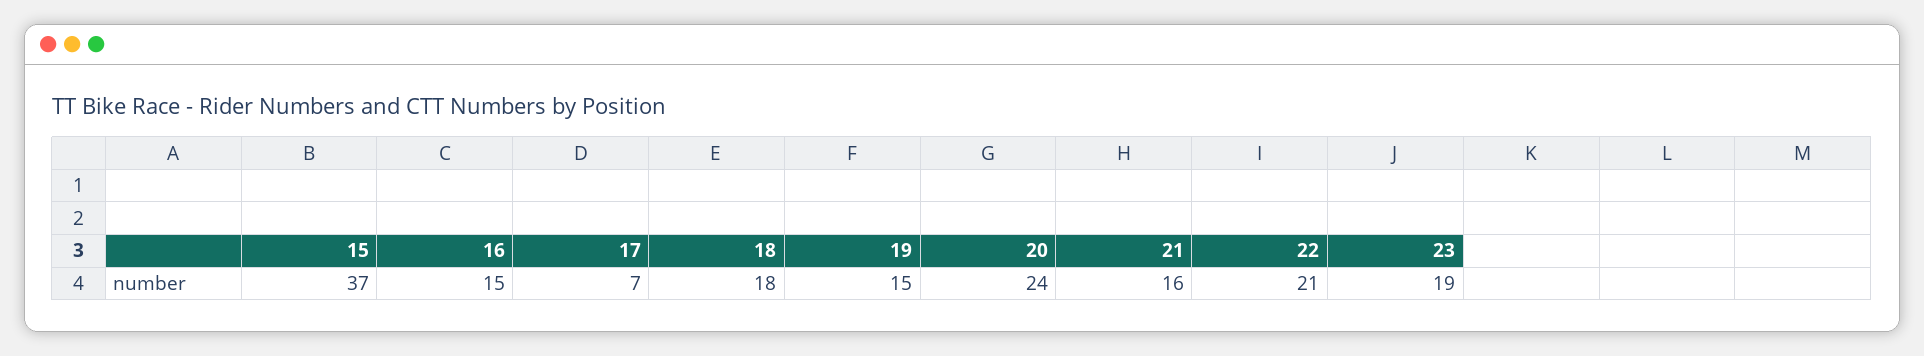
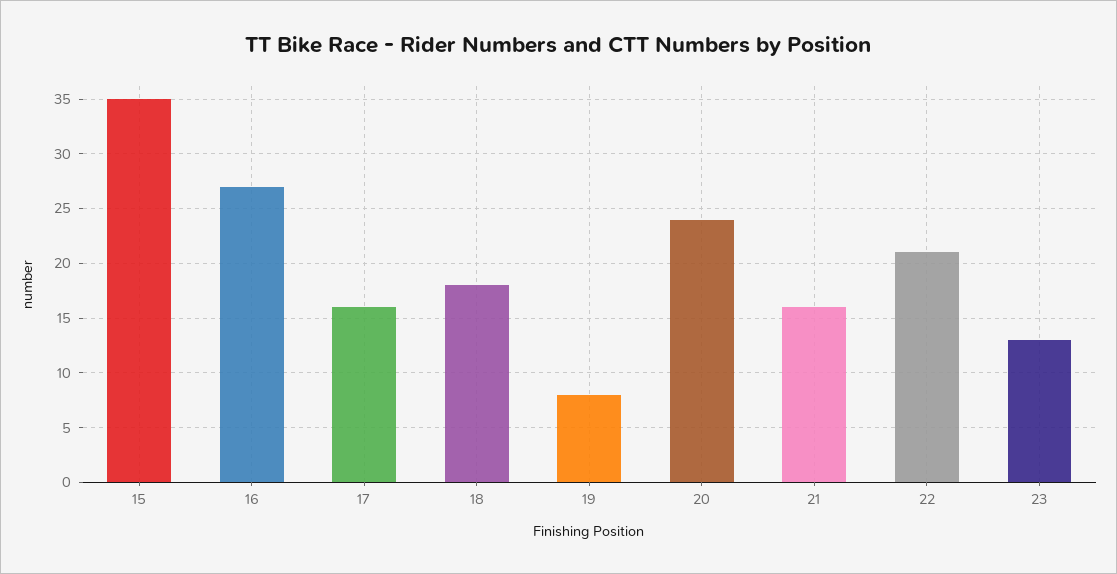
15: 37 -> 35
16: 15 -> 27
17: 7 -> 16
19: 15 -> 8
23: 19 -> 13

